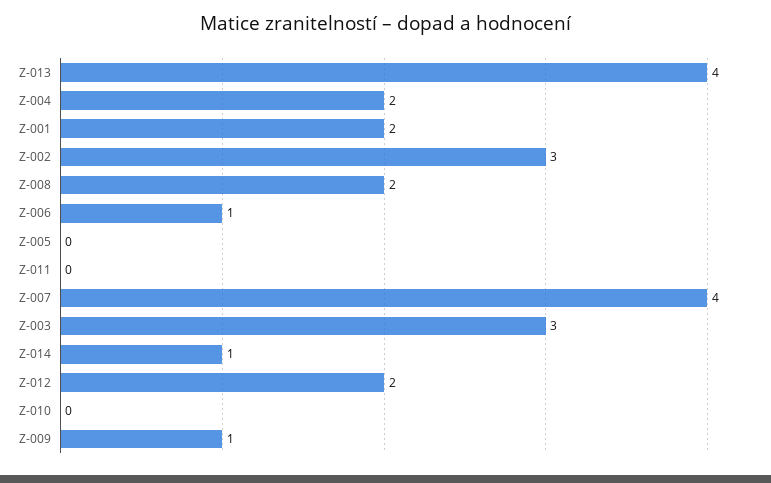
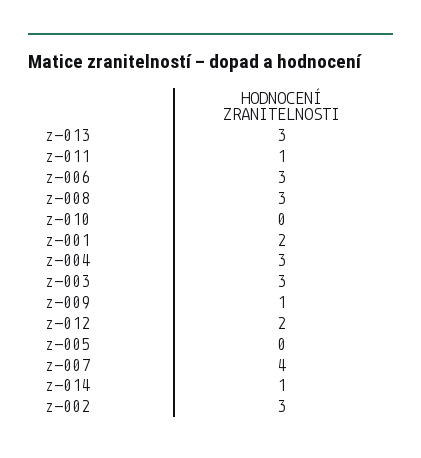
Z-013: 4 -> 3
Z-004: 2 -> 3
Z-008: 2 -> 3
Z-006: 1 -> 3
Z-011: 0 -> 1

